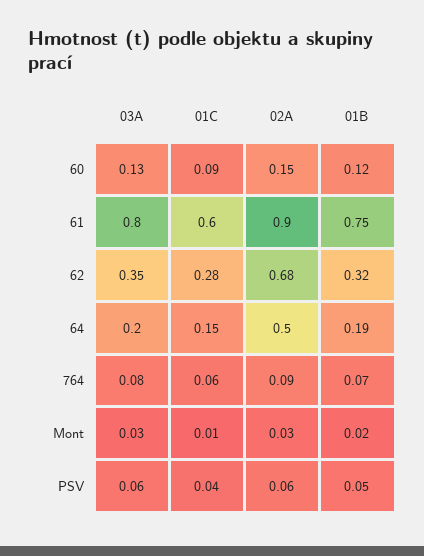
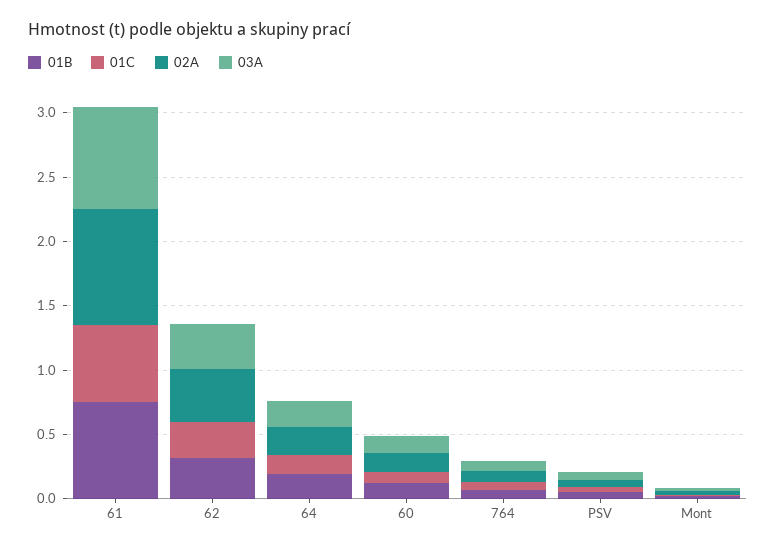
02A, 62: 0.68 -> 0.4
02A, 64: 0.5 -> 0.2

